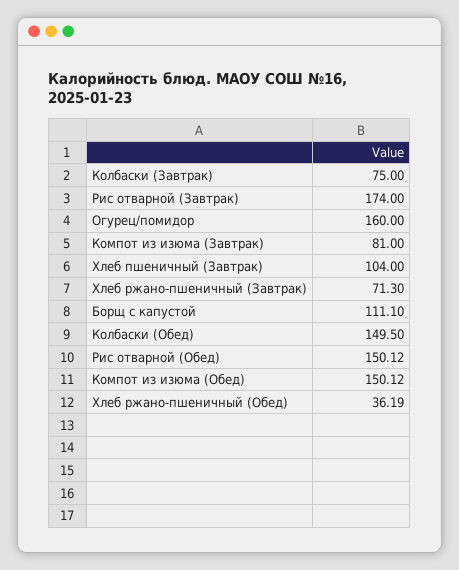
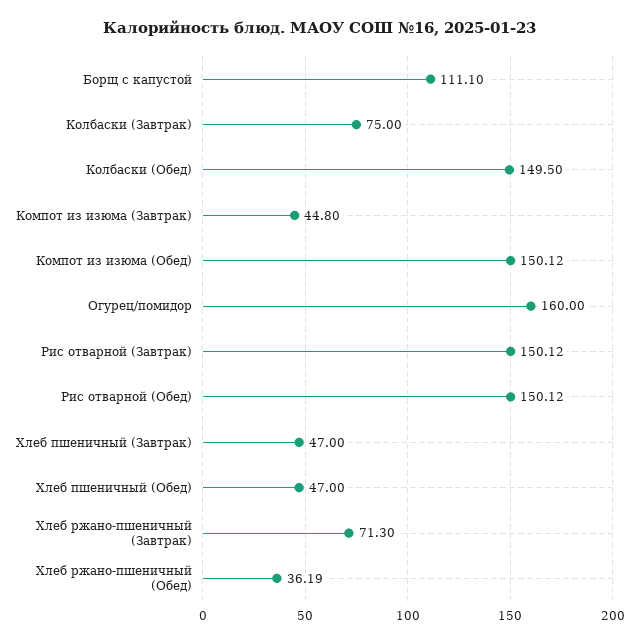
Рис отварной (Завтрак): 174 -> 150.12
Компот из изюма (Завтрак): 81 -> 44.8
Хлеб пшеничный (Завтрак): 104 -> 47
Хлеб пшеничный (Обед): none -> 47

